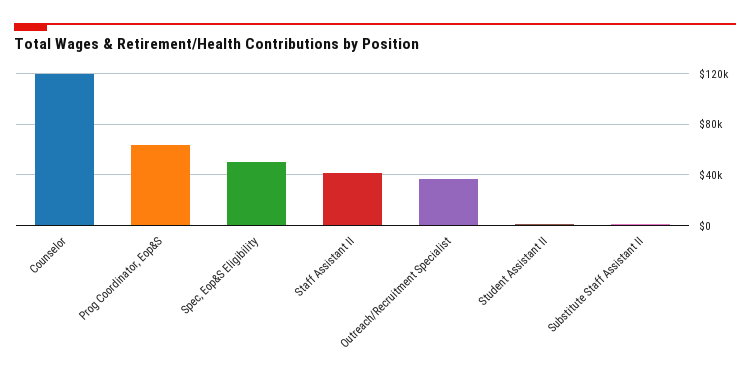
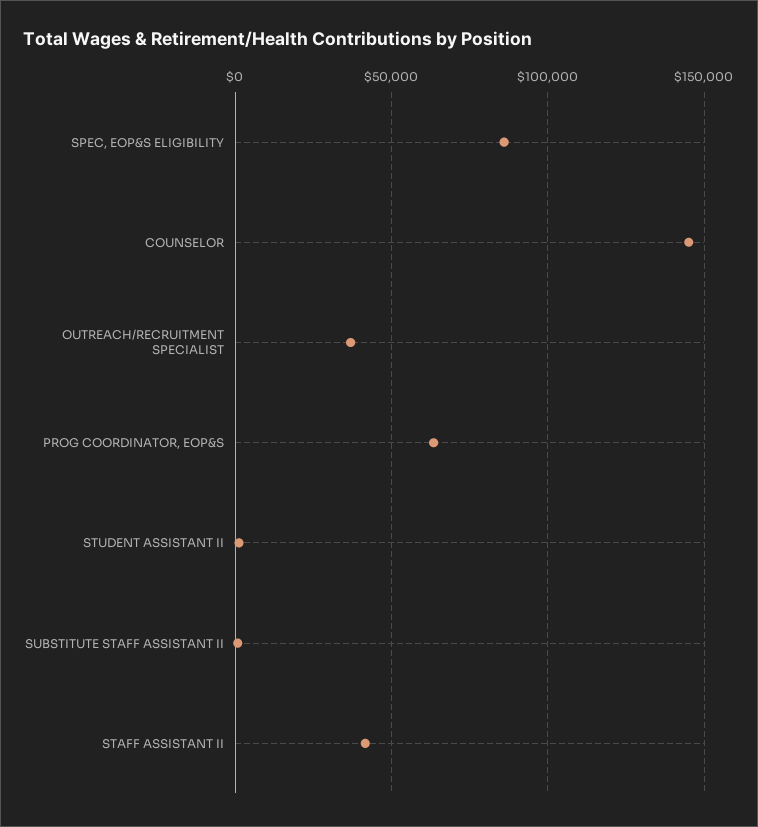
Counselor: 120000 -> 145000
Spec, Eop&S Eligibility: 50000 -> 85000

